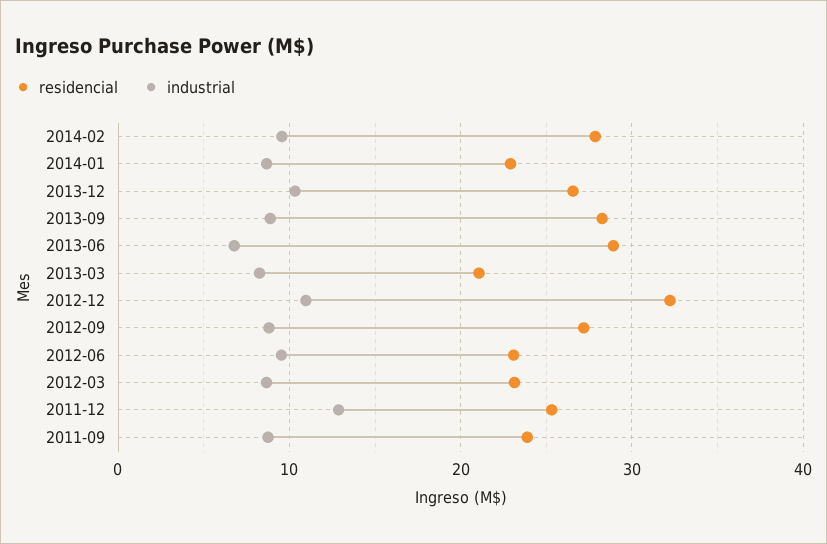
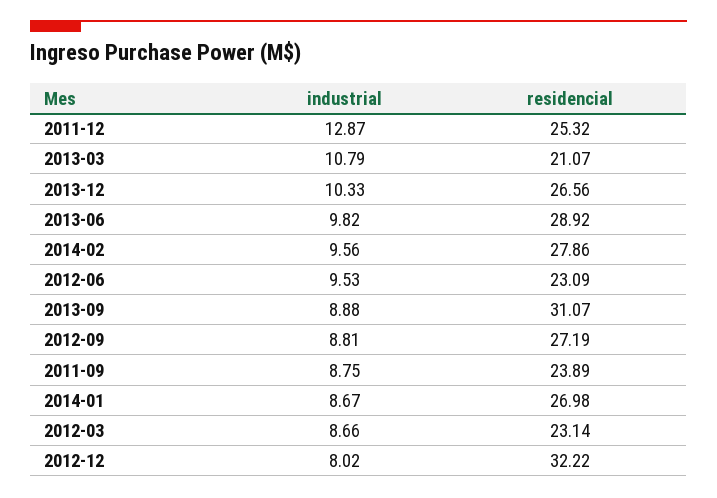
residencial, 2014-01: 23 -> 26.98
residencial, 2013-09: 28 -> 31.07
industrial, 2013-06: 7 -> 9.82
industrial, 2013-03: 8 -> 10.79
industrial, 2012-12: 11 -> 8.02

